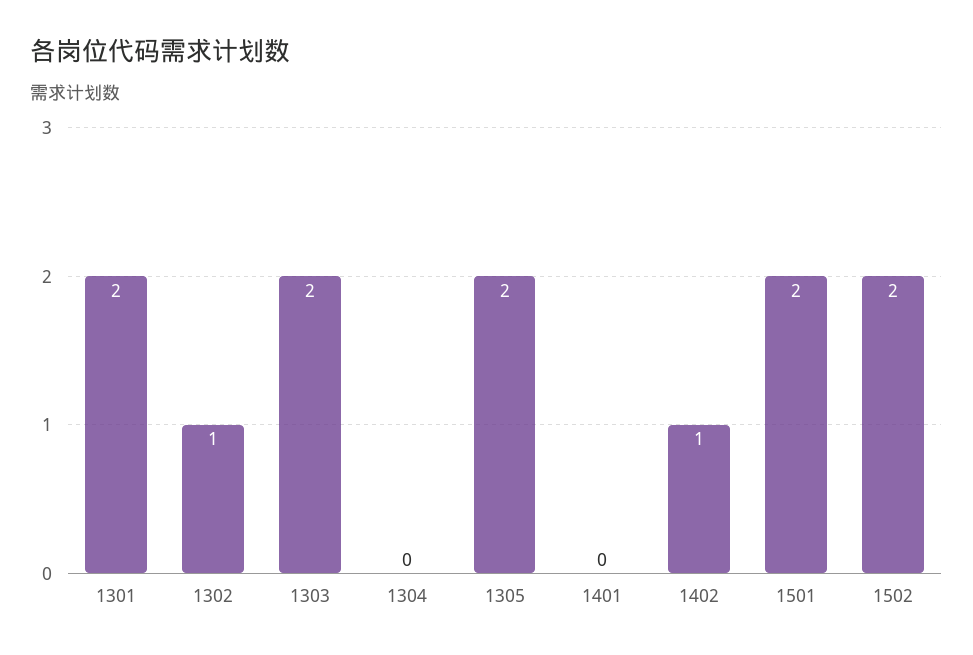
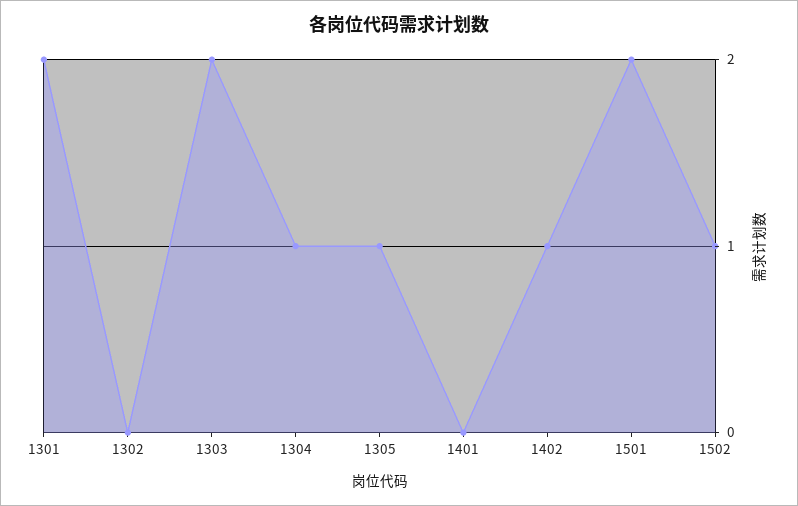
1302: 1 -> 0
1304: 0 -> 1
1305: 2 -> 1
1502: 2 -> 1

